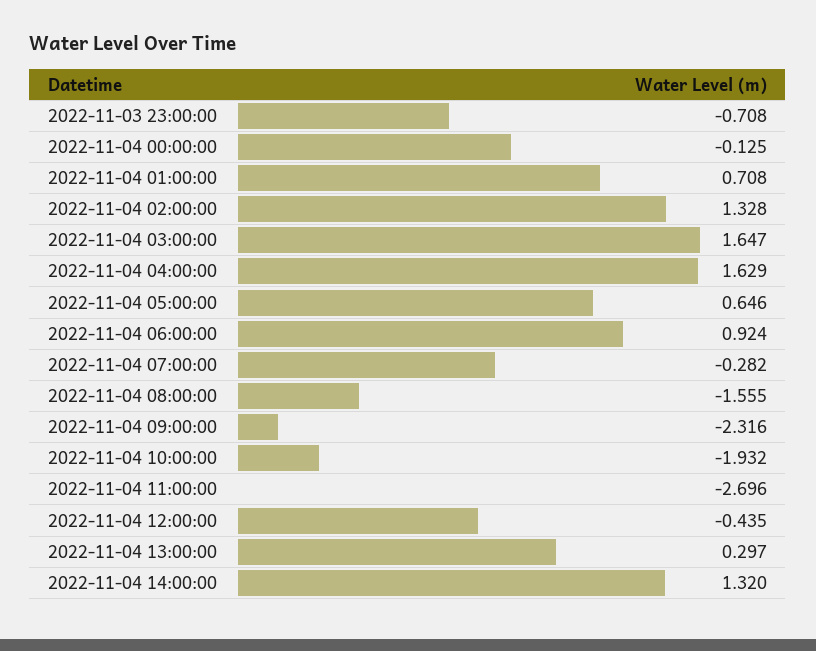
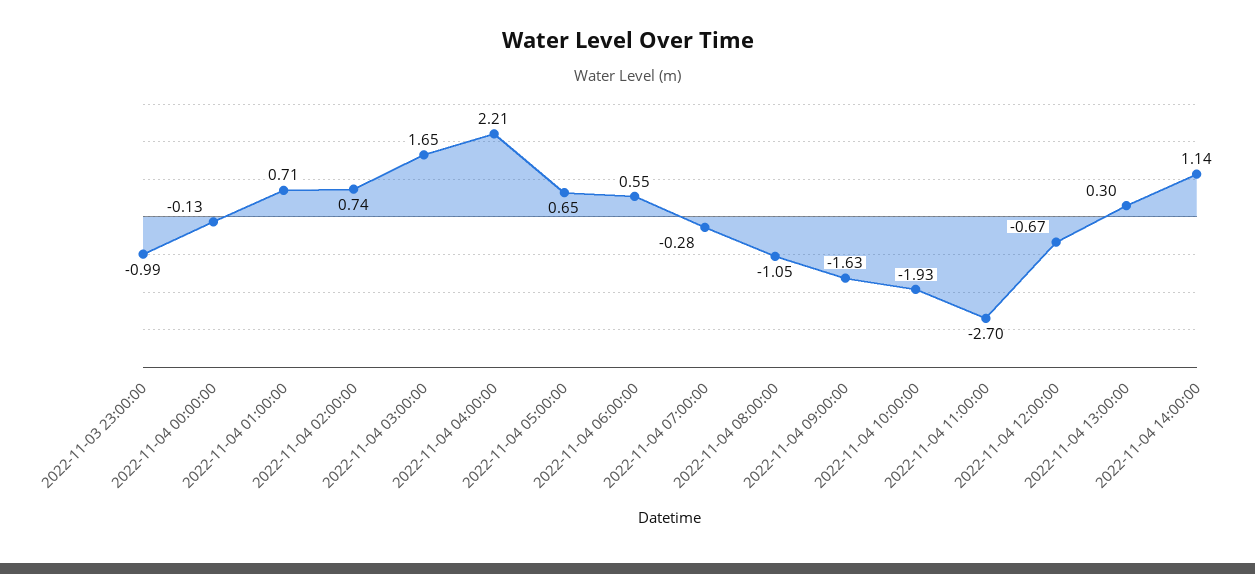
2022-11-03 23:00:00: -0.708 -> -0.99
2022-11-04 02:00:00: 1.328 -> 0.74
2022-11-04 04:00:00: 1.629 -> 2.21
2022-11-04 06:00:00: 0.924 -> 0.55
2022-11-04 08:00:00: -1.555 -> -1.05
2022-11-04 09:00:00: -2.316 -> -1.63
2022-11-04 12:00:00: -0.435 -> -0.67
2022-11-04 14:00:00: 1.32 -> 1.14

